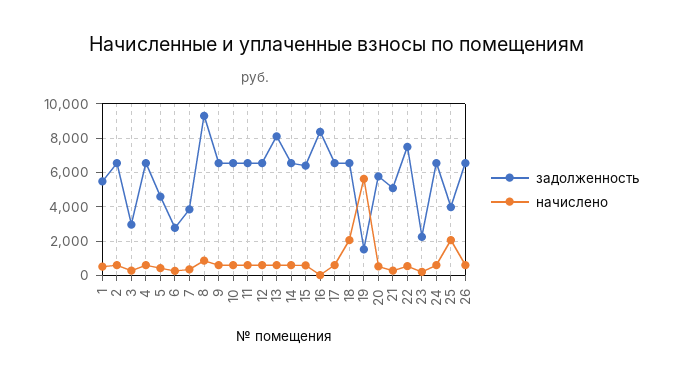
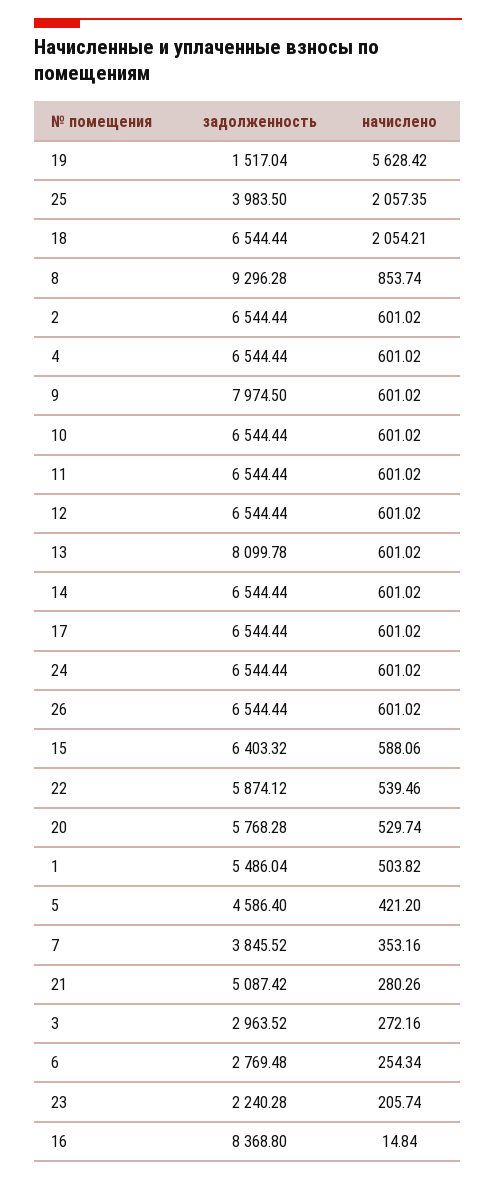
задолженность, 9: 6500 -> 7974.5
задолженность, 22: 7500 -> 5874.12

